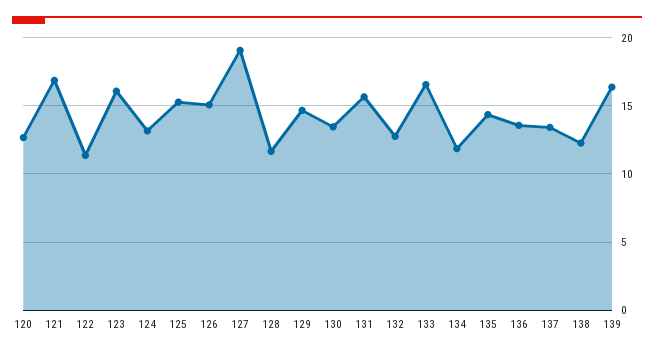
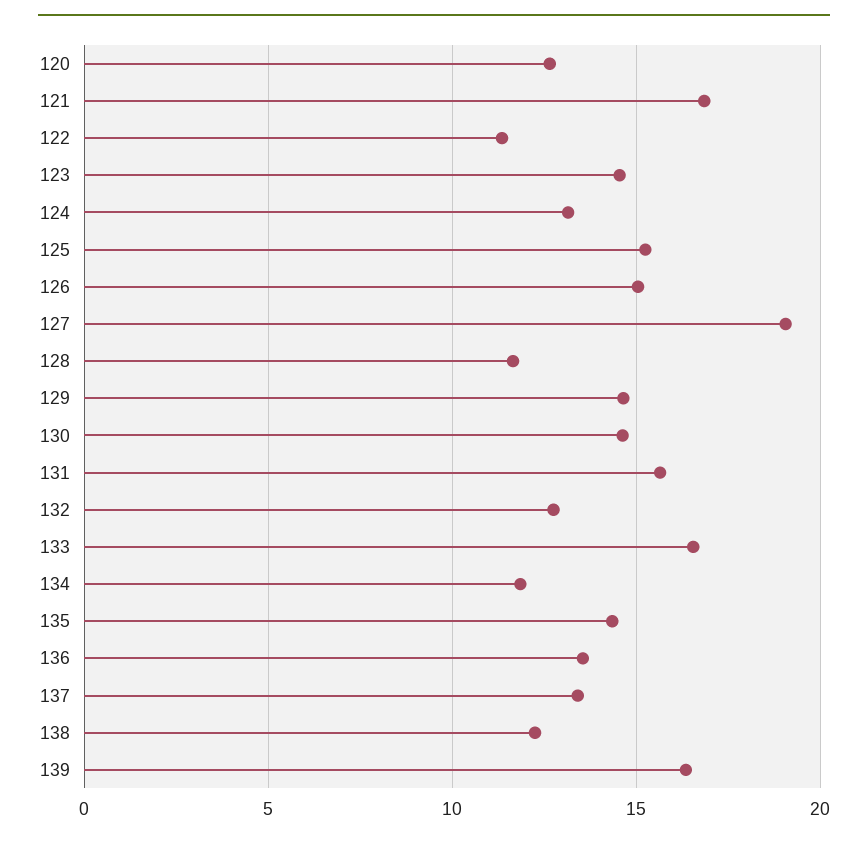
123: 16 -> 14.5
130: 13.5 -> 14.5

